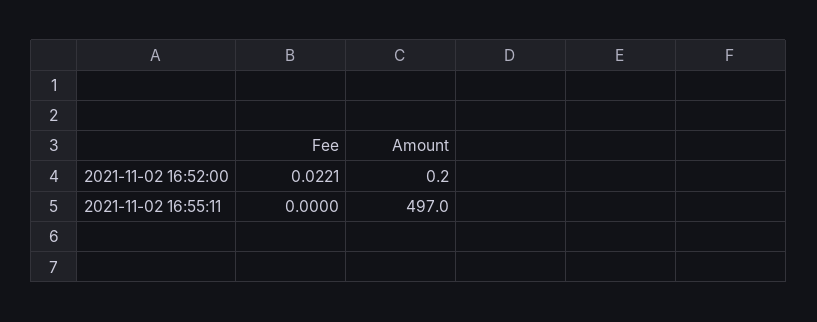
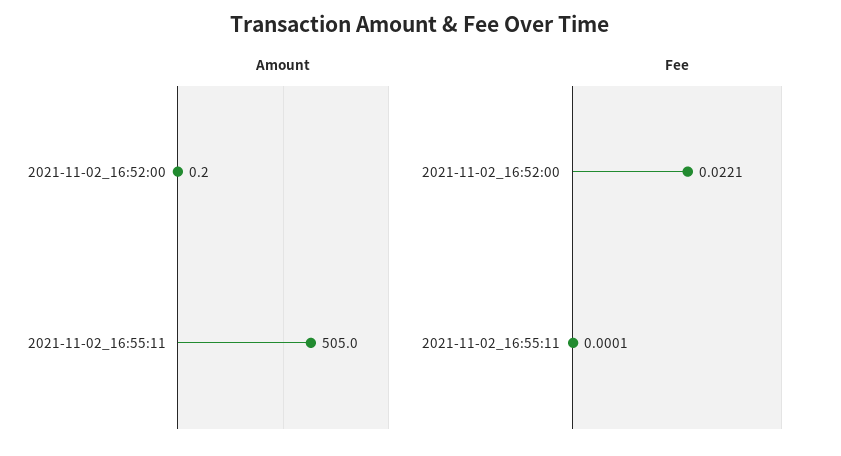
Fee, 2021-11-02 16:55:11: 0 -> 0.0001
Amount, 2021-11-02 16:55:11: 497 -> 505

